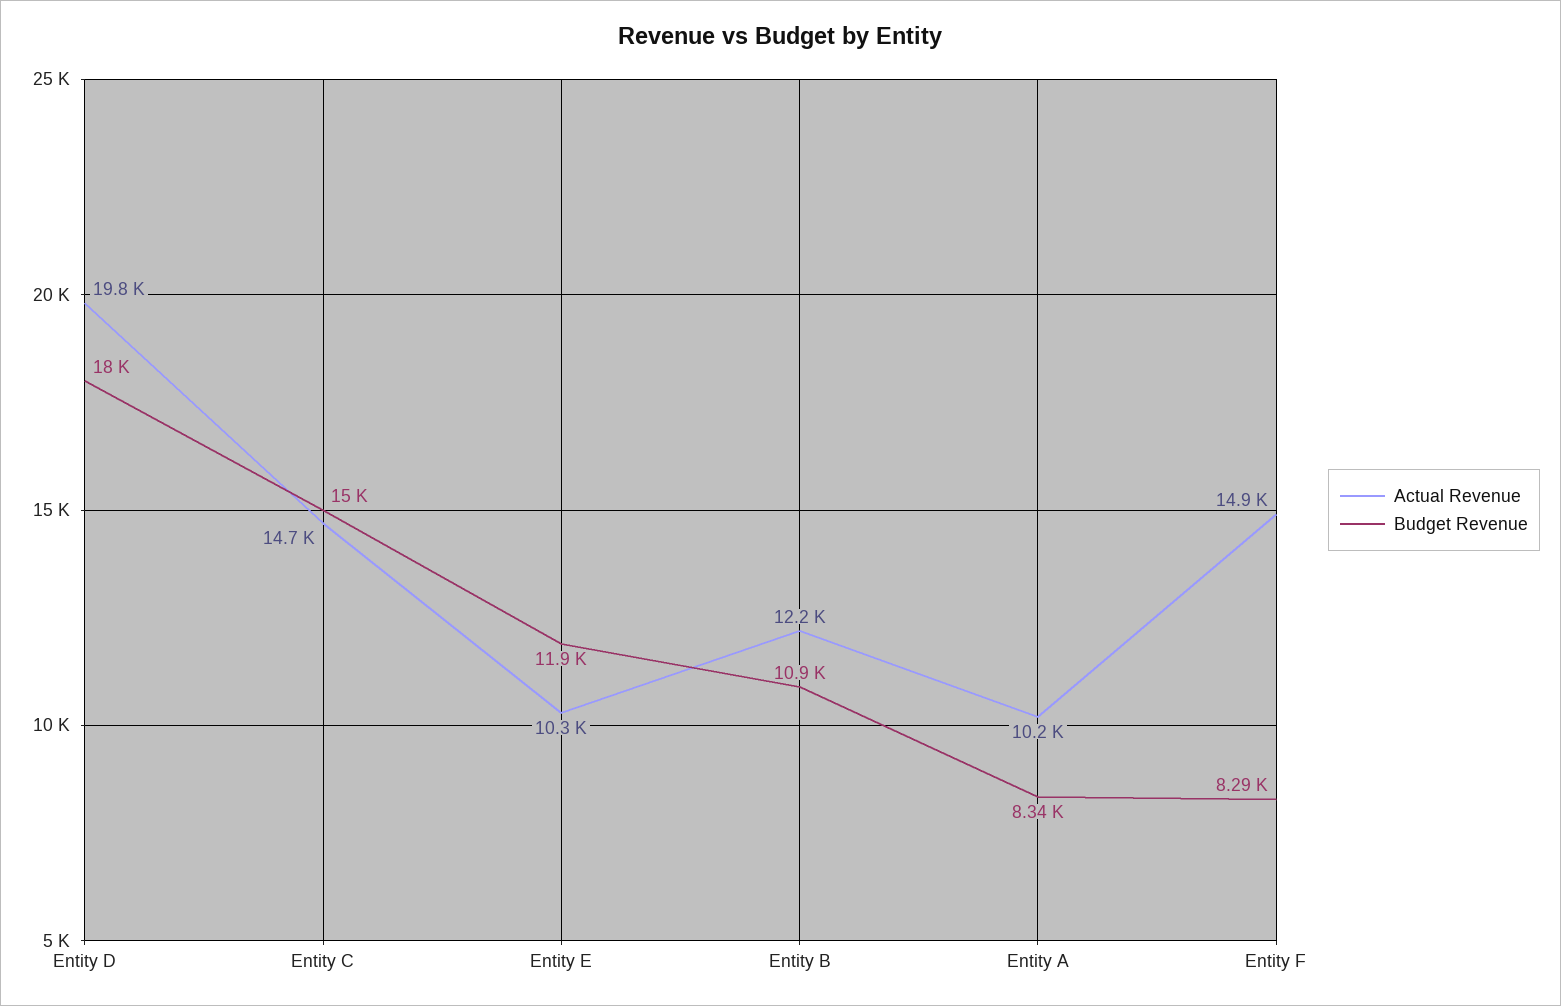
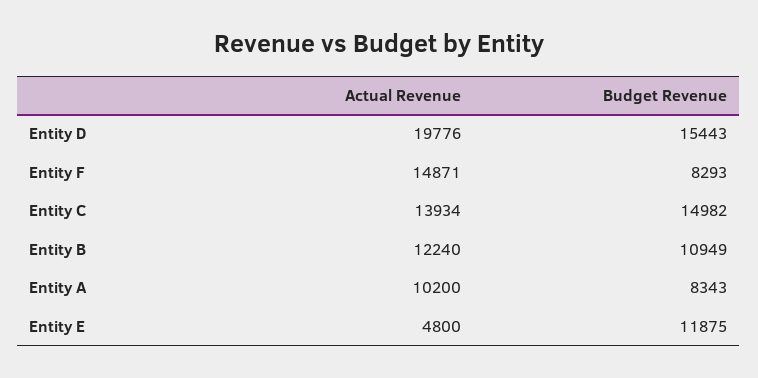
Budget Revenue, Entity D: 18000 -> 15443
Actual Revenue, Entity C: 14700 -> 13934
Actual Revenue, Entity E: 10300 -> 4800

